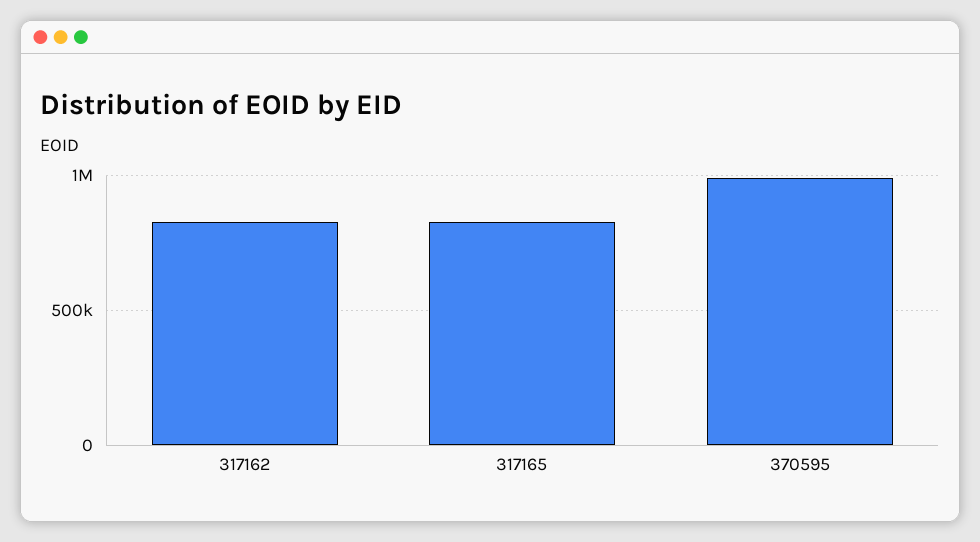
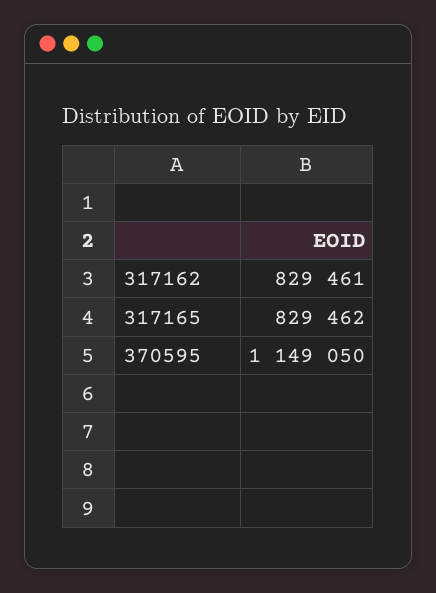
370595: 1000000 -> 1149050

